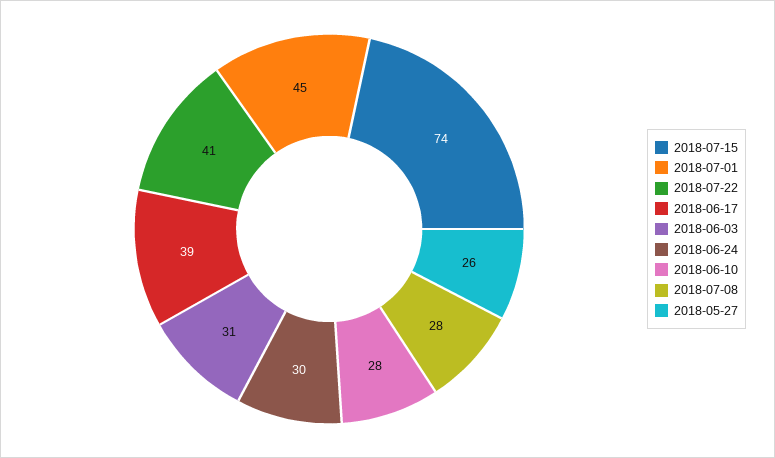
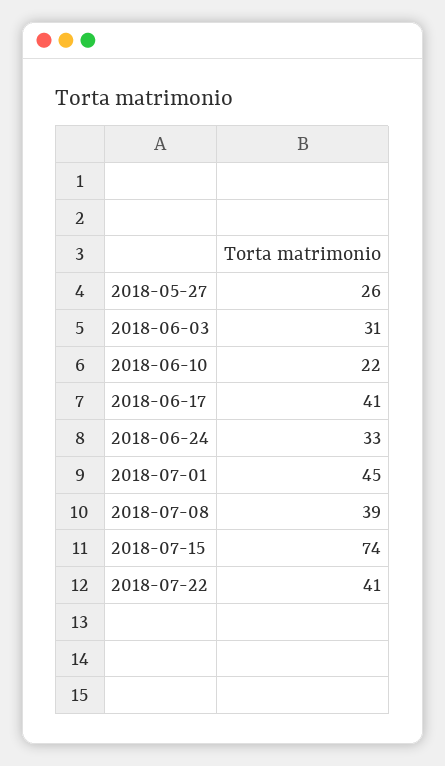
2018-06-17: 39 -> 41
2018-06-24: 30 -> 33
2018-06-10: 28 -> 22
2018-07-08: 28 -> 39

